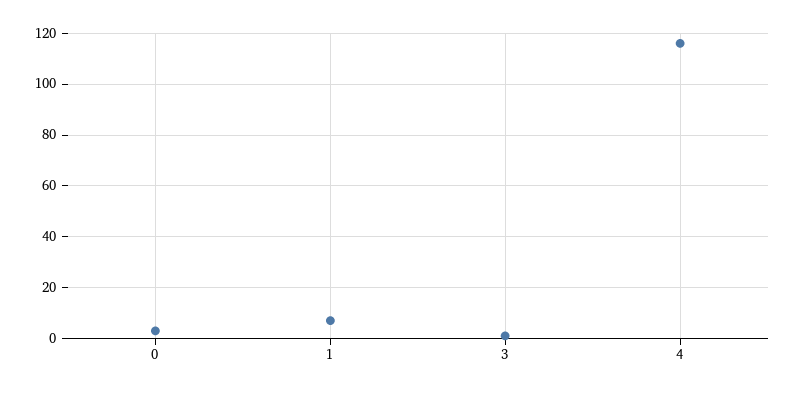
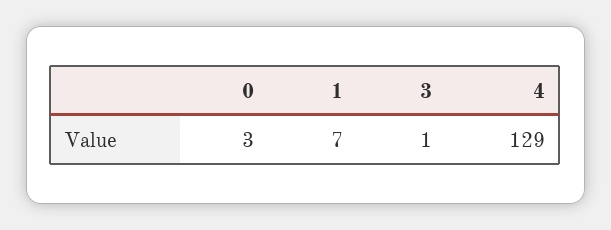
4: 115 -> 129

